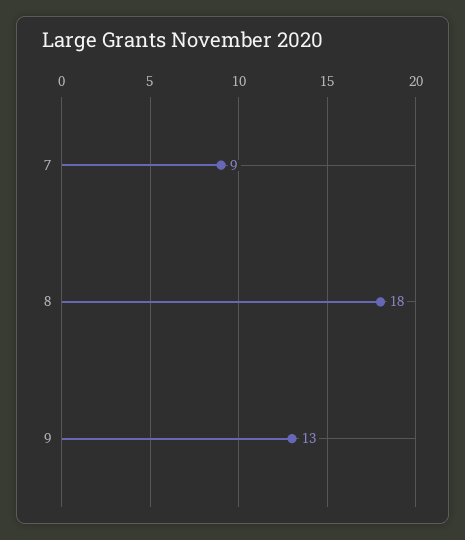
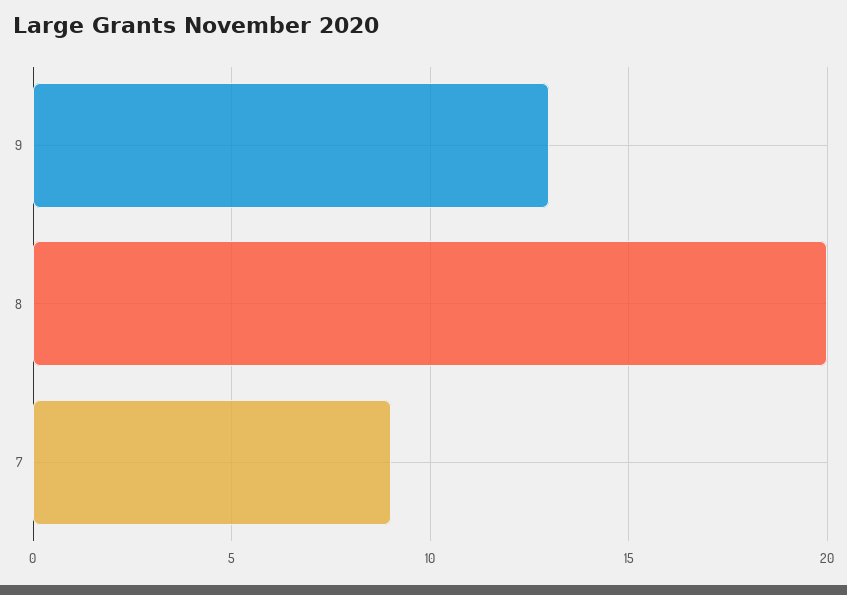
8: 18 -> 20

